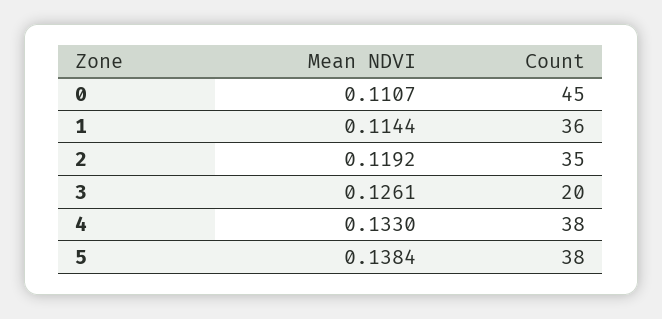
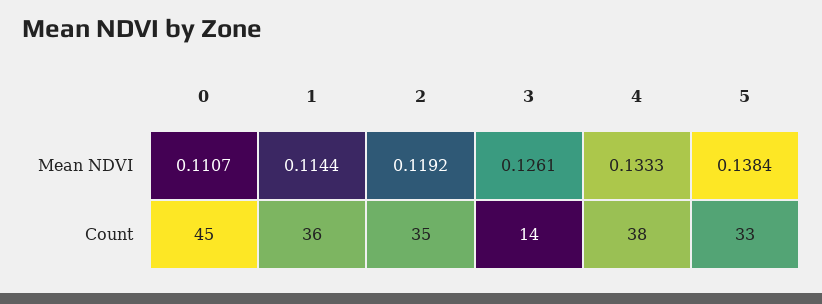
Count, 3: 20 -> 14
Mean NDVI, 4: 0.133 -> 0.1333
Count, 5: 38 -> 33

